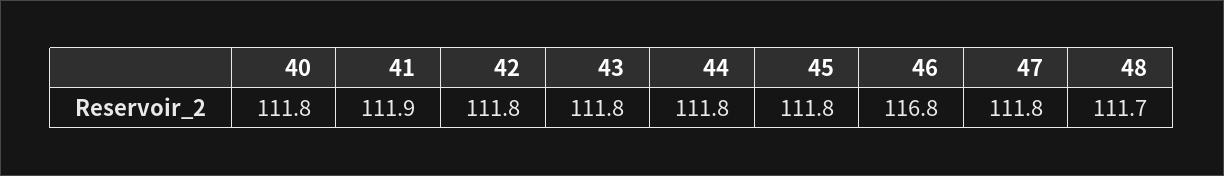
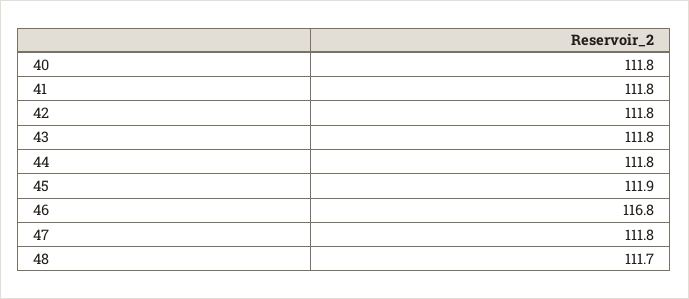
41: 111.9 -> 111.8
45: 111.8 -> 111.9

